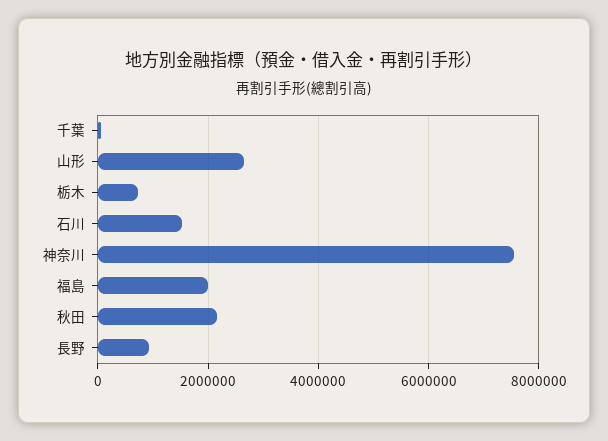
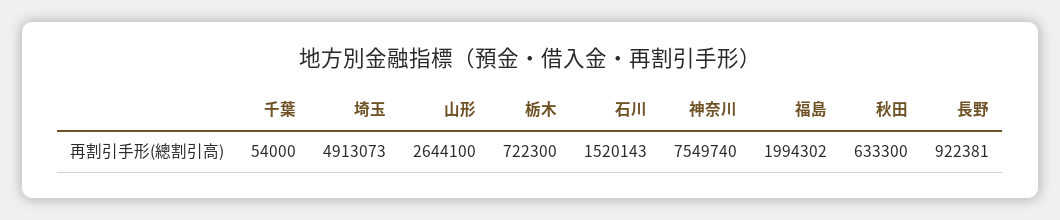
秋田: 2200000 -> 633300
埼玉: none -> 4913073

